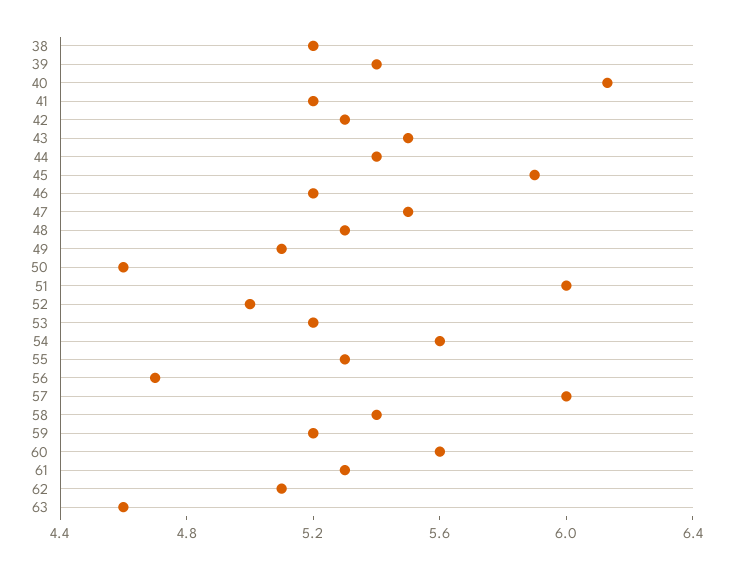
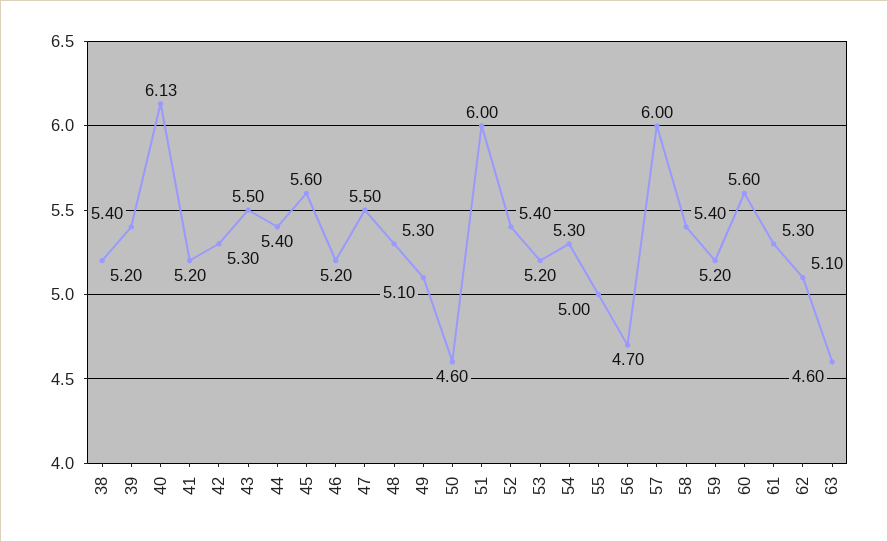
45: 5.9 -> 5.6
52: 5 -> 5.4
54: 5.6 -> 5.3
55: 5.3 -> 5

